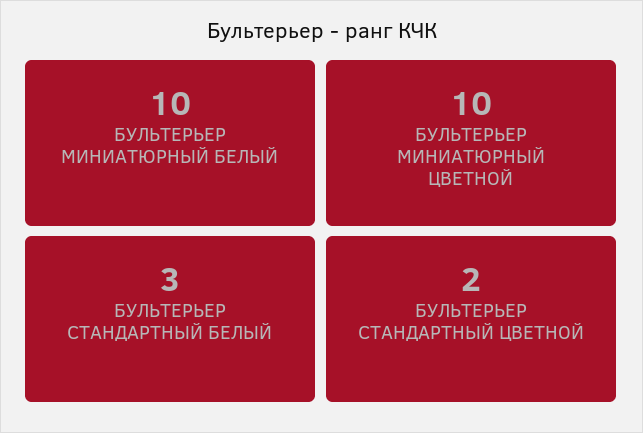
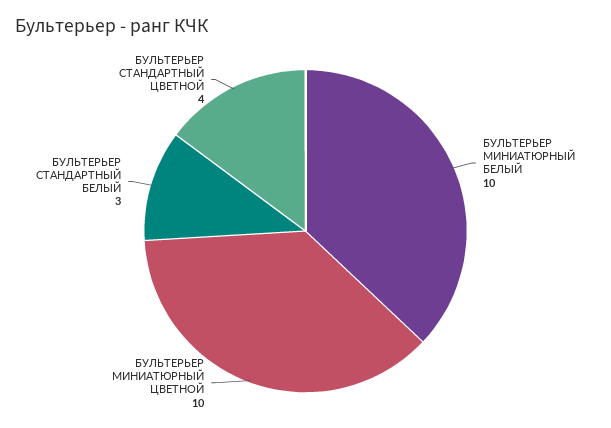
БУЛЬТЕРЬЕР СТАНДАРТНЫЙ ЦВЕТНОЙ: 2 -> 4

